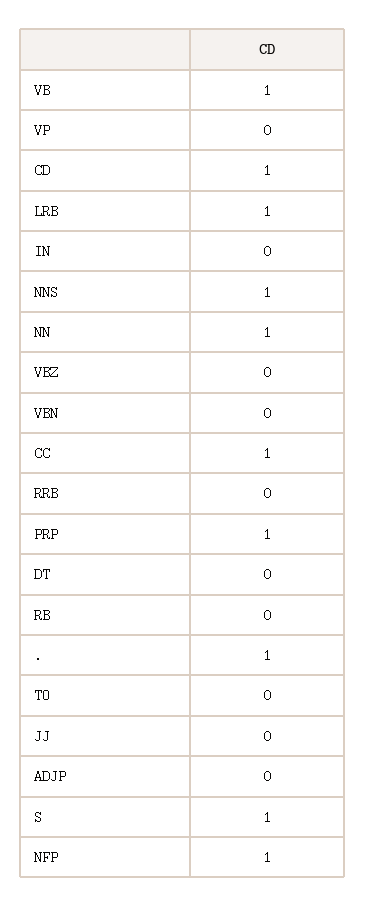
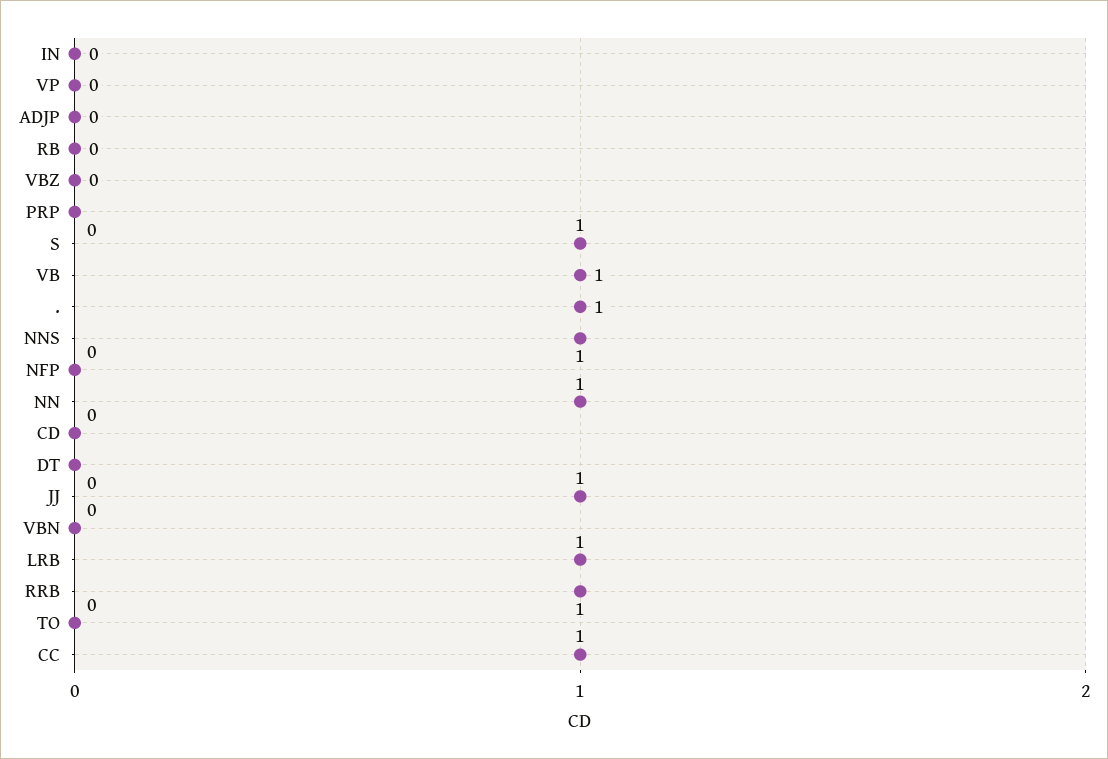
CD: 1 -> 0
RRB: 0 -> 1
PRP: 1 -> 0
JJ: 0 -> 1
NFP: 1 -> 0

